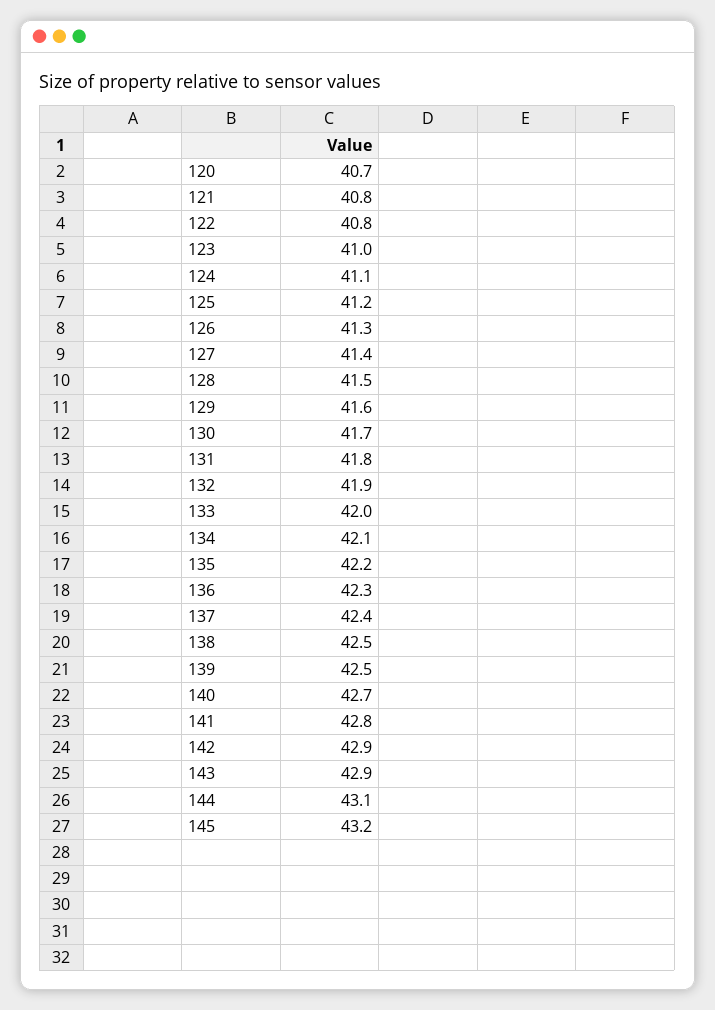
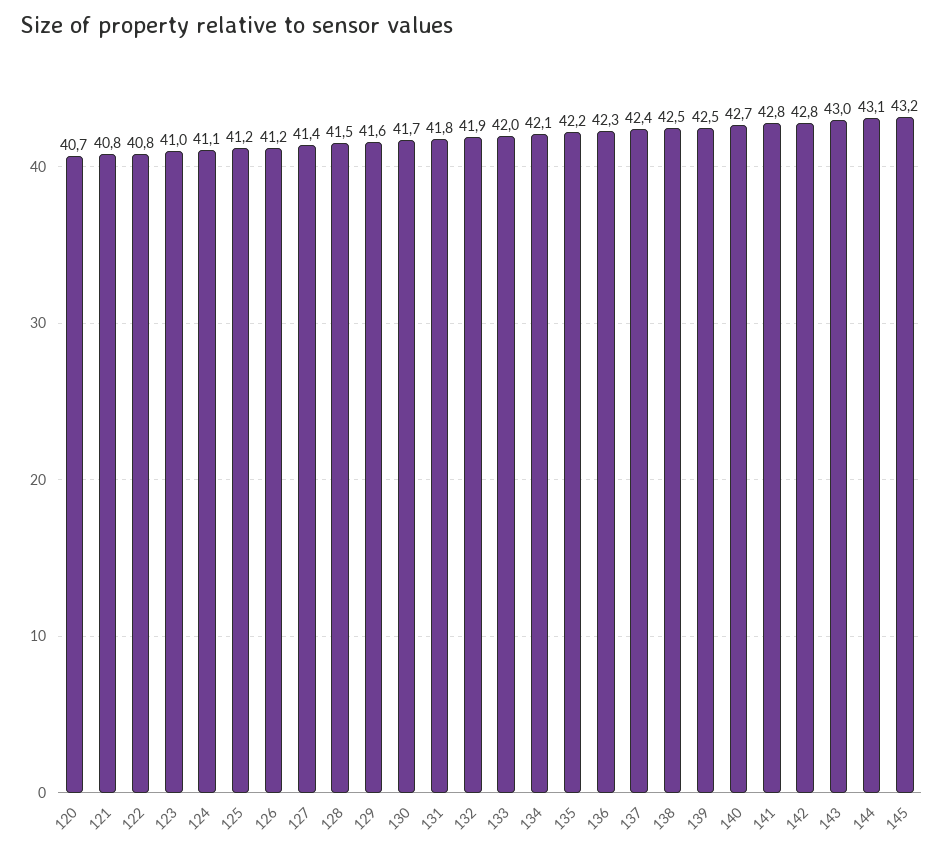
126: 41.3 -> 41.2
142: 42.9 -> 42.8
143: 42.9 -> 43

